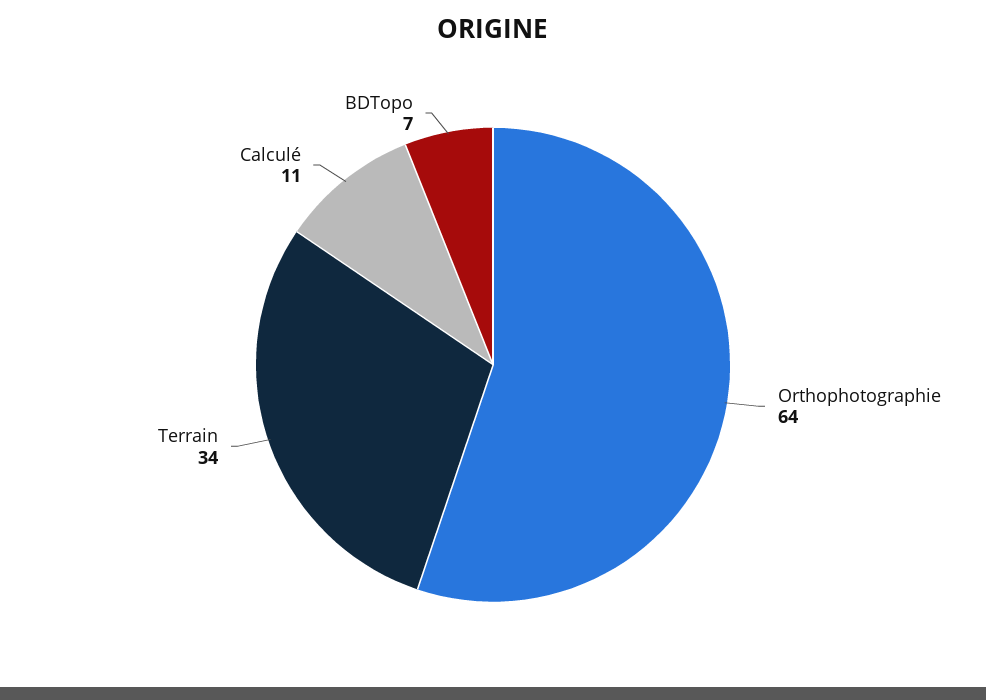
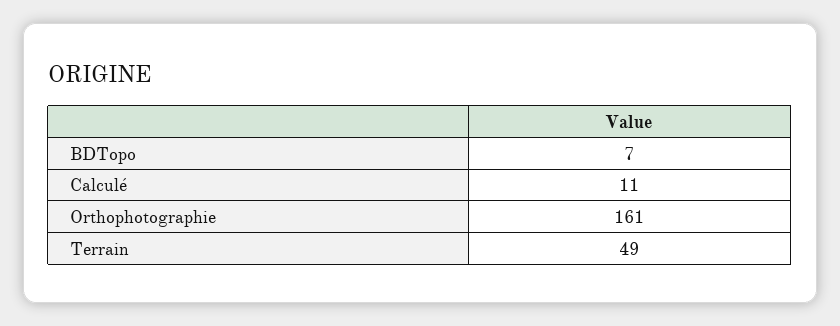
Orthophotographie: 64 -> 161
Terrain: 34 -> 49

